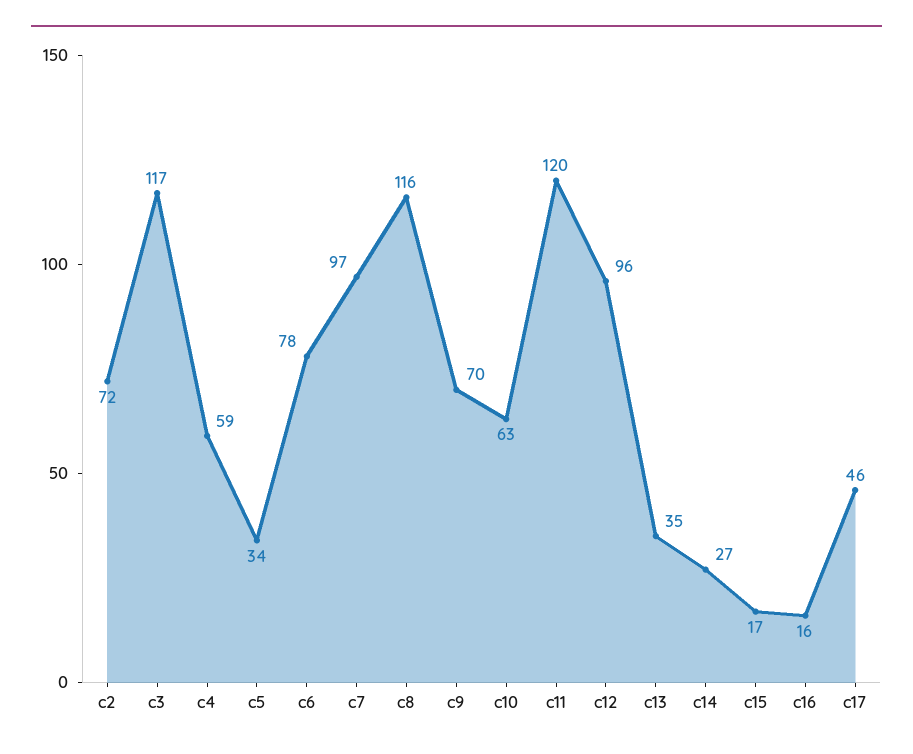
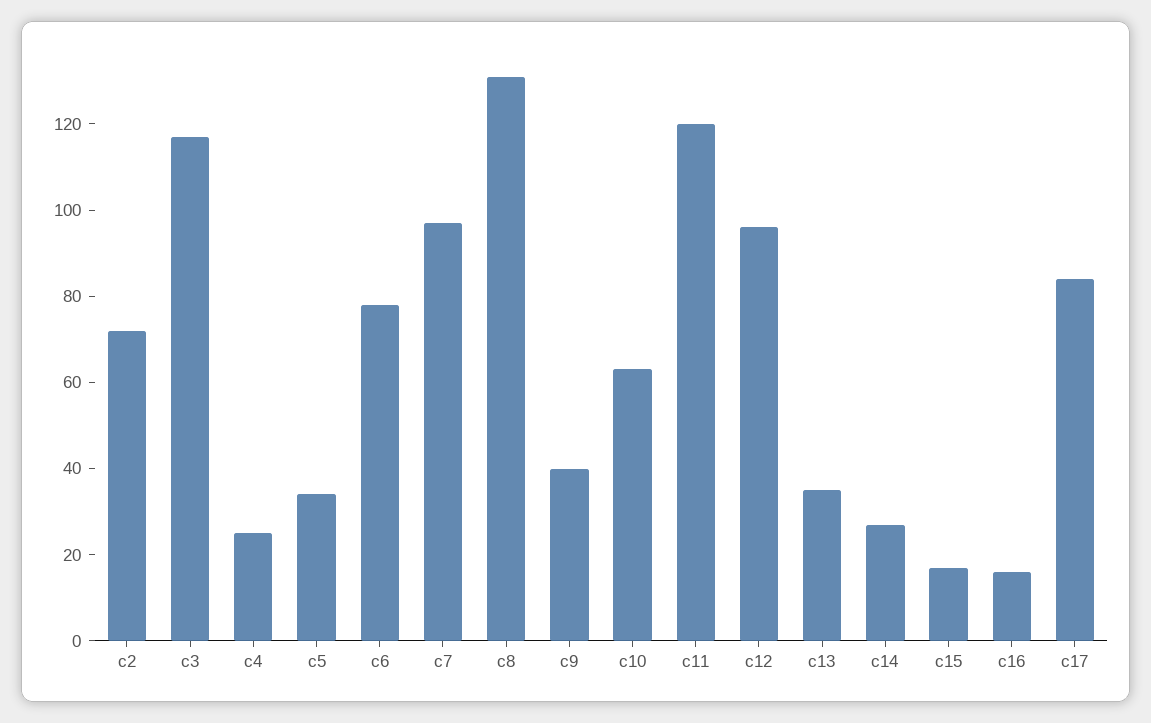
c4: 59 -> 25
c8: 116 -> 130
c9: 70 -> 40
c17: 46 -> 85

